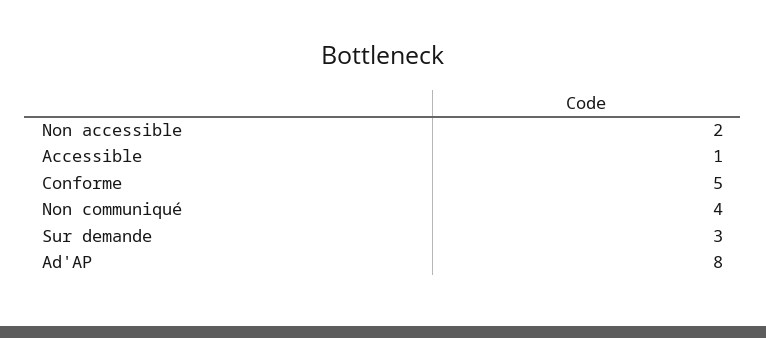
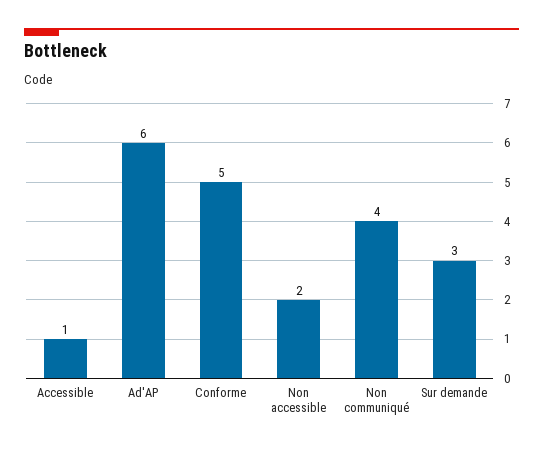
Ad'AP: 8 -> 6

